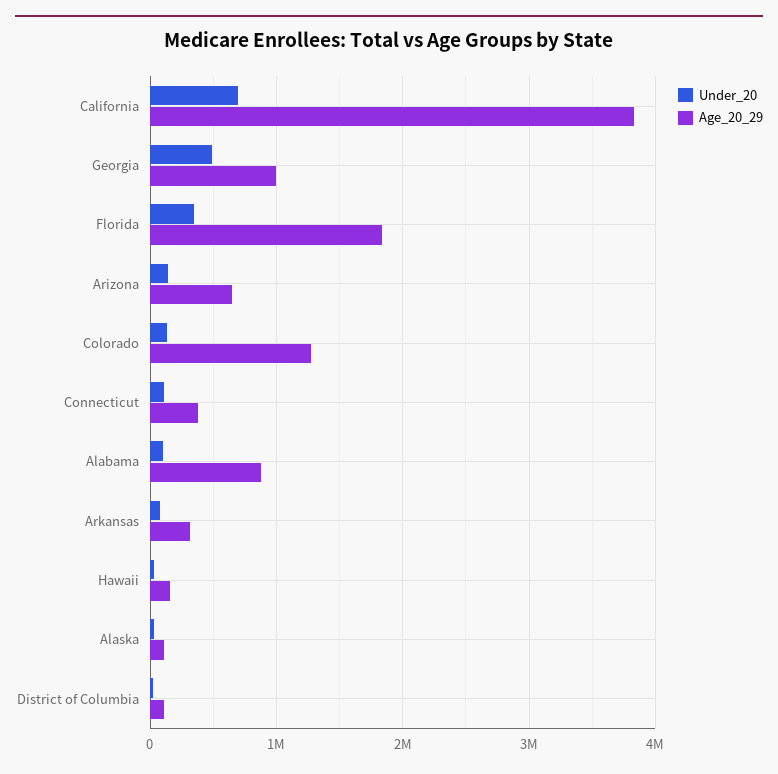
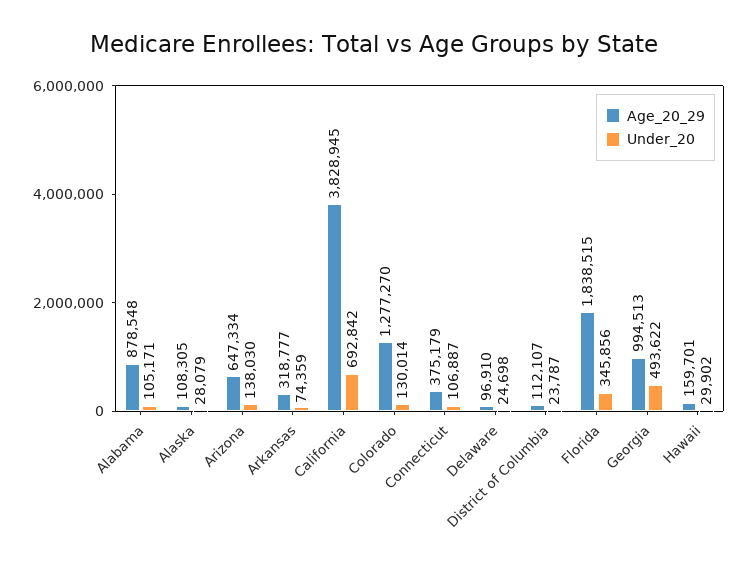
Age_20_29, Delaware: none -> 96910
Under_20, Delaware: none -> 24698

